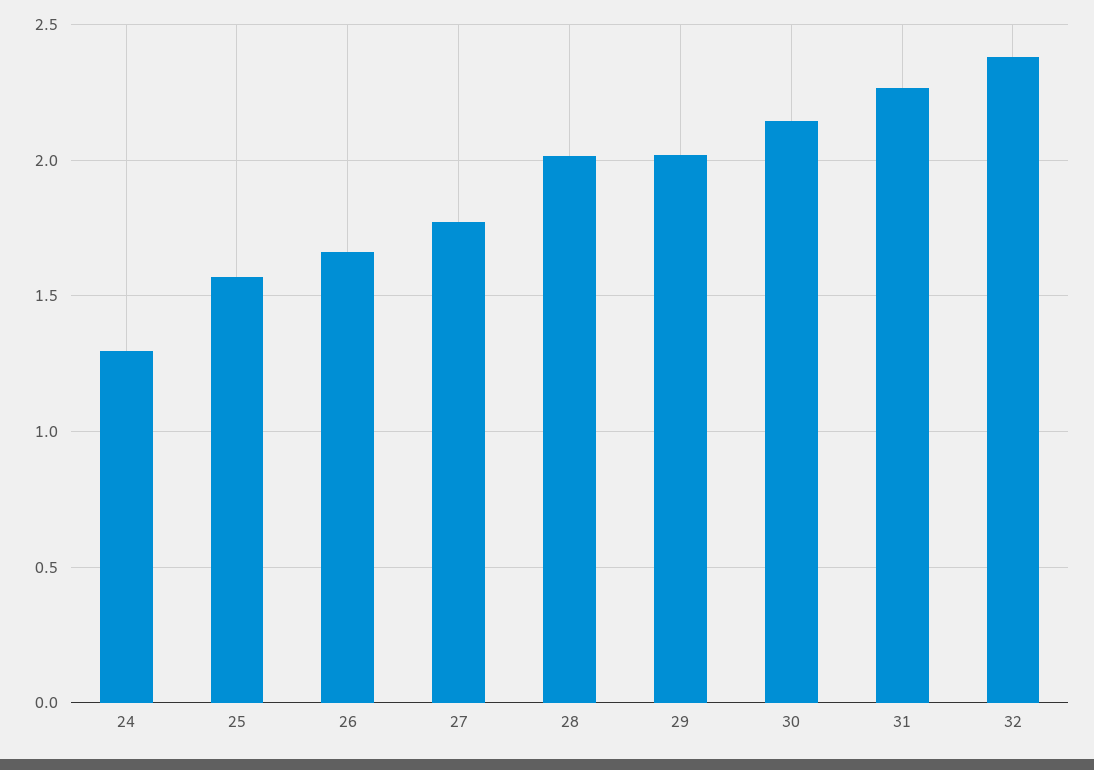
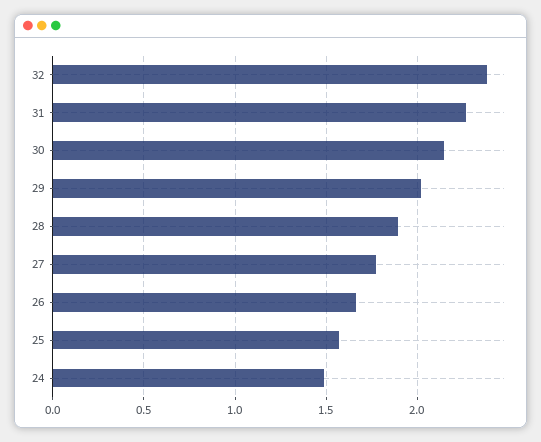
24: 1.3 -> 1.5
28: 2 -> 1.9

